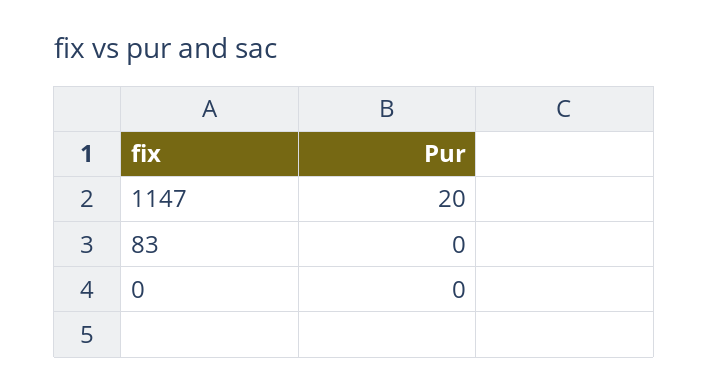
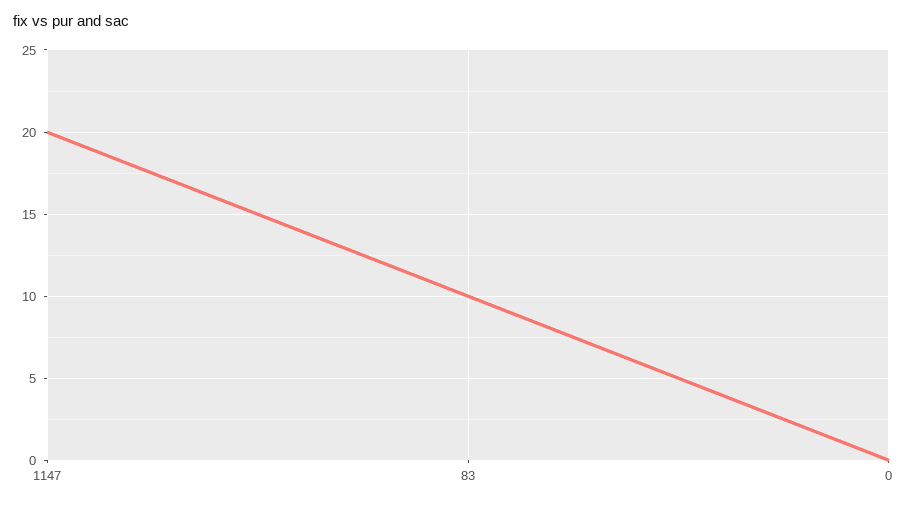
83: 0 -> 10

